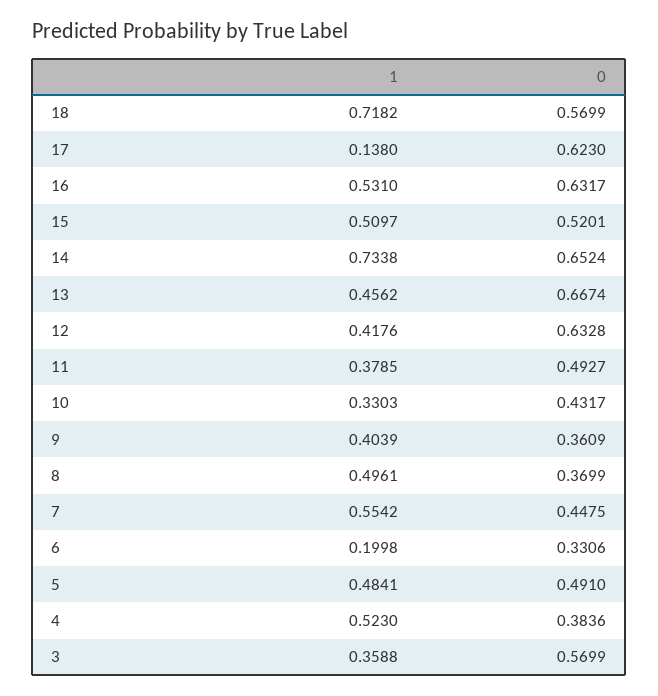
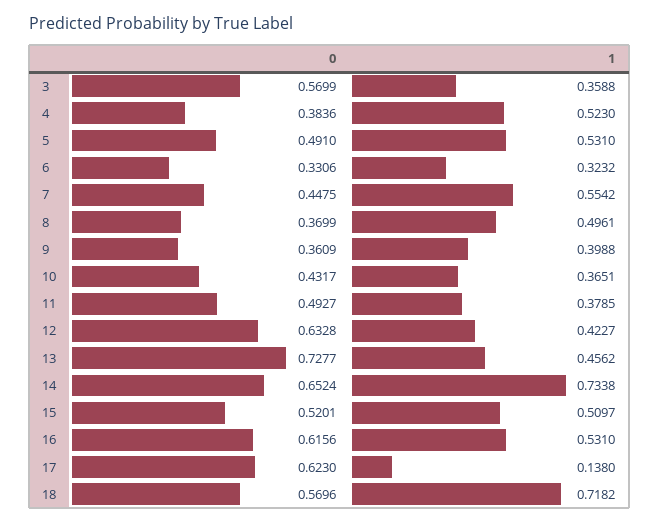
0, 18: 0.5699 -> 0.5696
0, 16: 0.6317 -> 0.6156
0, 13: 0.6674 -> 0.7277
1, 12: 0.4176 -> 0.4227
1, 10: 0.3303 -> 0.3651
1, 9: 0.4039 -> 0.3988
1, 6: 0.1998 -> 0.3232
1, 5: 0.4841 -> 0.531

